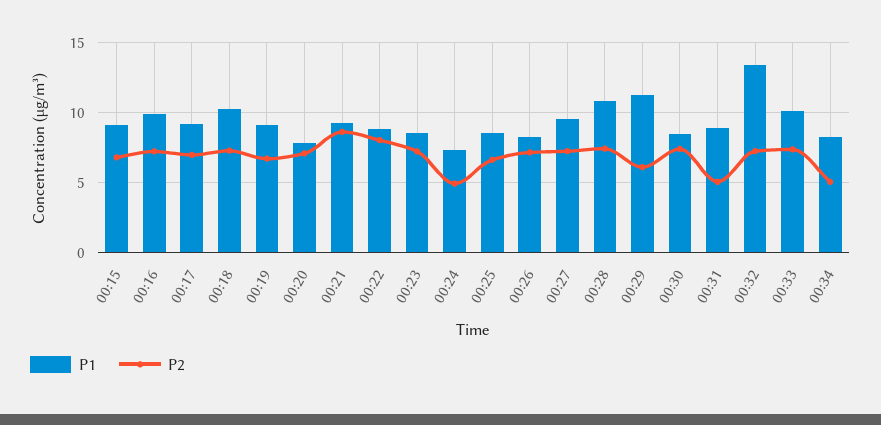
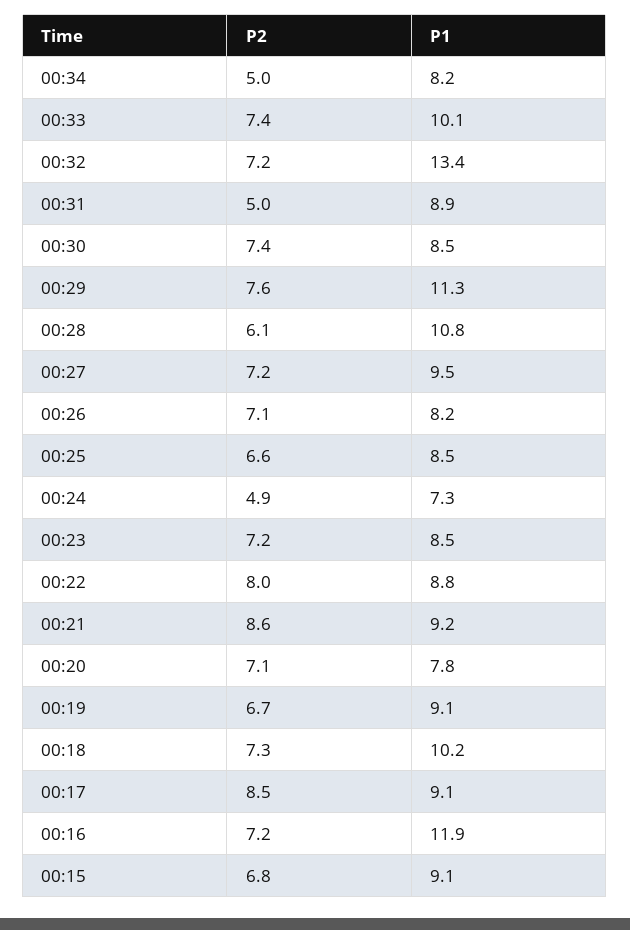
P1, 00:16: 10 -> 11.9
P2, 00:17: 7 -> 8.5
P2, 00:28: 7.5 -> 6.1
P2, 00:29: 6 -> 7.6

